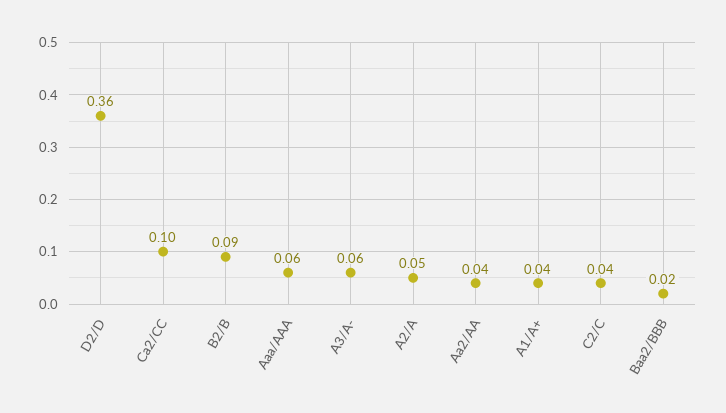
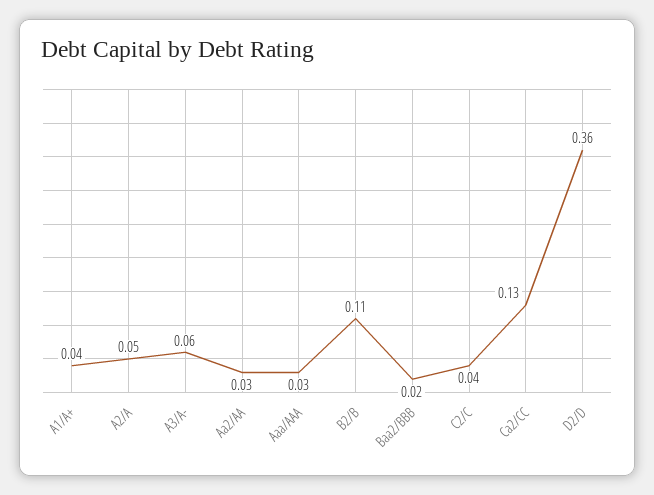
Ca2/CC: 0.1 -> 0.13
B2/B: 0.09 -> 0.11
Aaa/AAA: 0.06 -> 0.03
Aa2/AA: 0.04 -> 0.03

